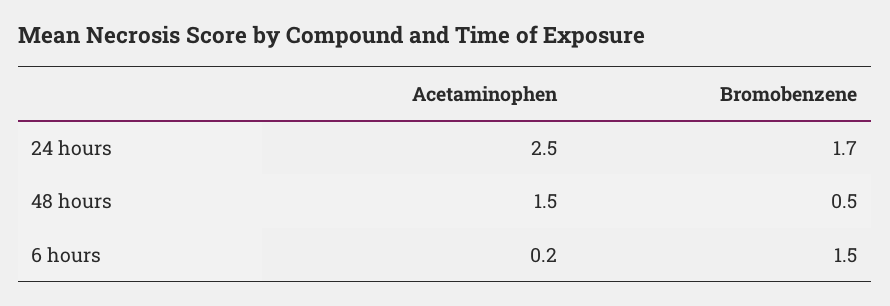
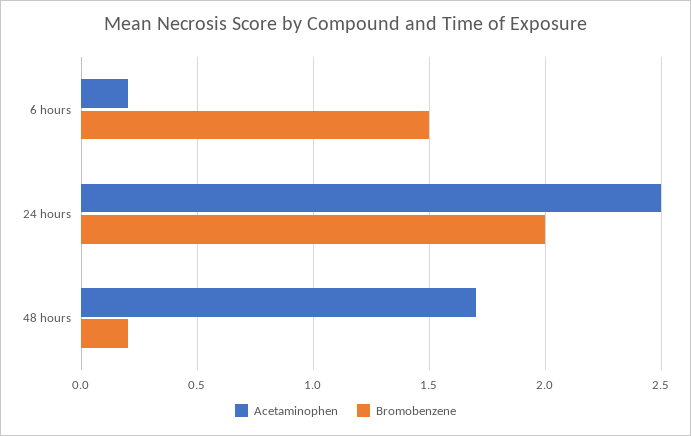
Bromobenzene, 24 hours: 1.7 -> 2
Acetaminophen, 48 hours: 1.5 -> 1.7
Bromobenzene, 48 hours: 0.5 -> 0.2

